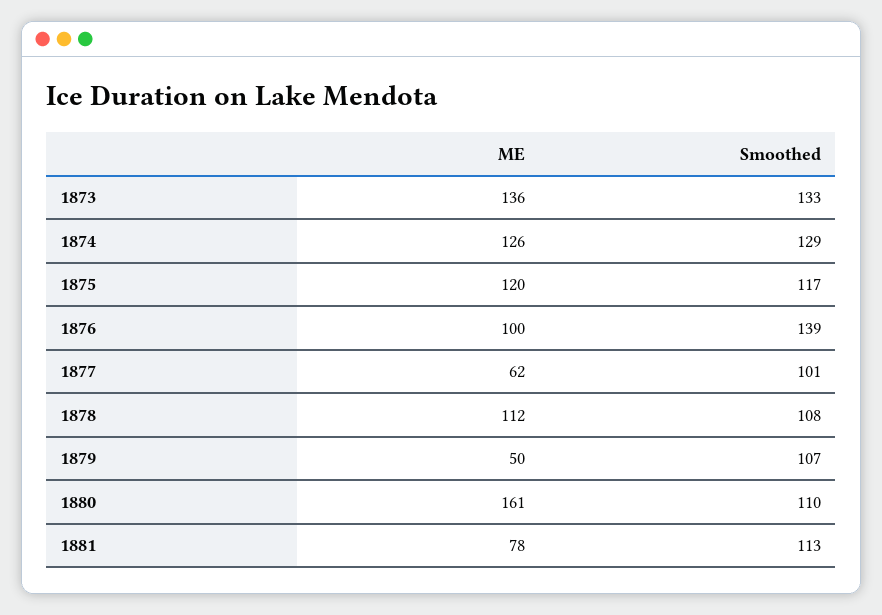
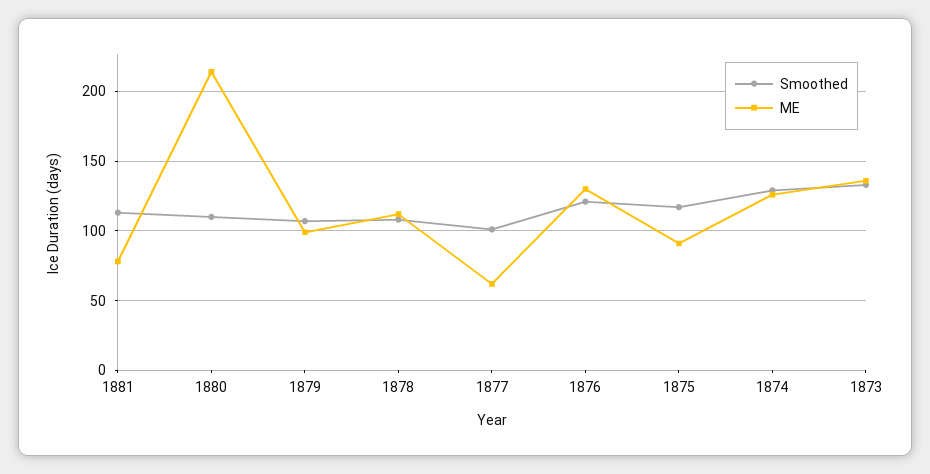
ME, 1875: 120 -> 90
ME, 1876: 100 -> 130
Smoothed, 1876: 139 -> 120
ME, 1879: 50 -> 100
ME, 1880: 161 -> 215

